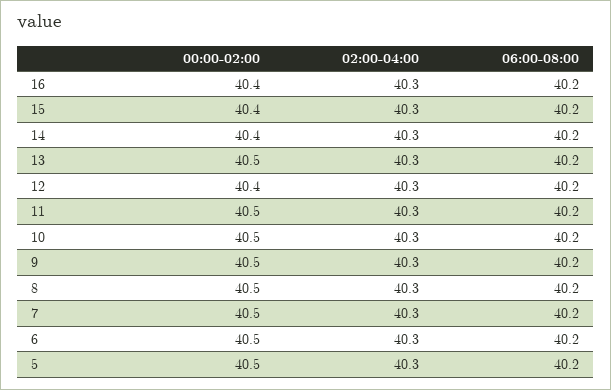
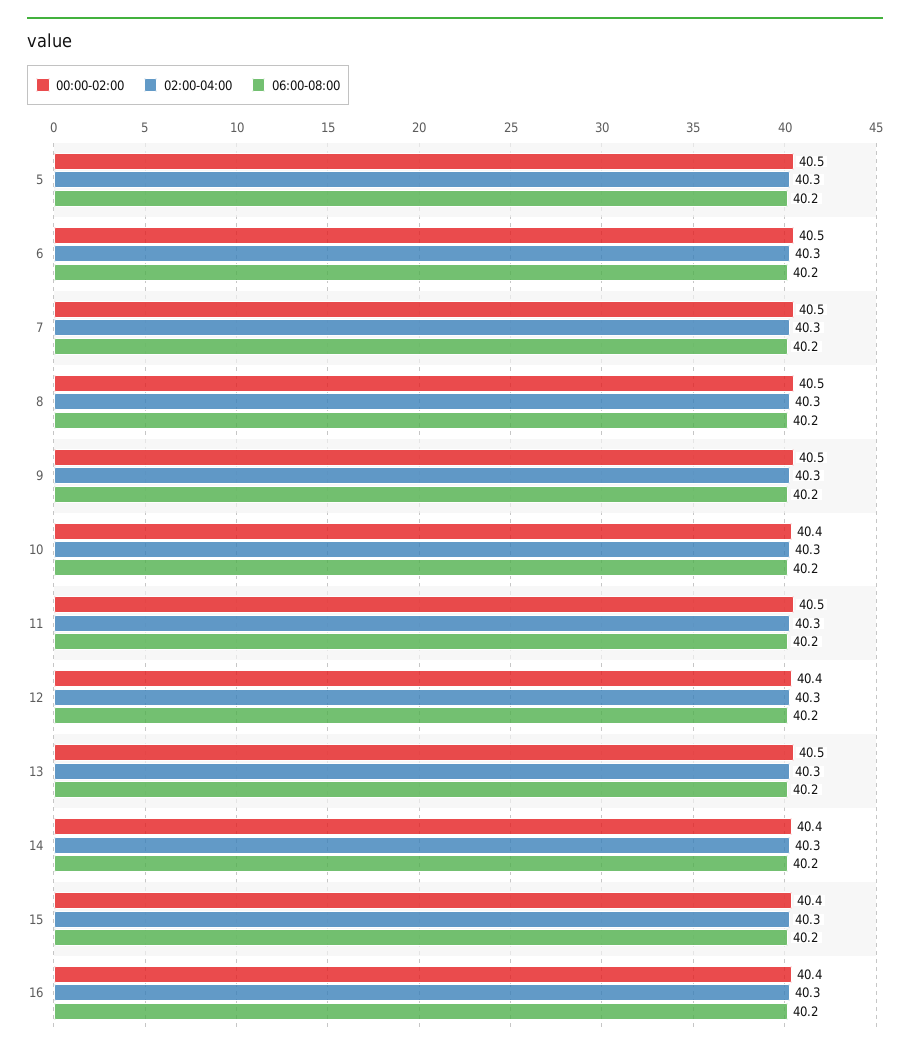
00:00-02:00, 10: 40.5 -> 40.4

